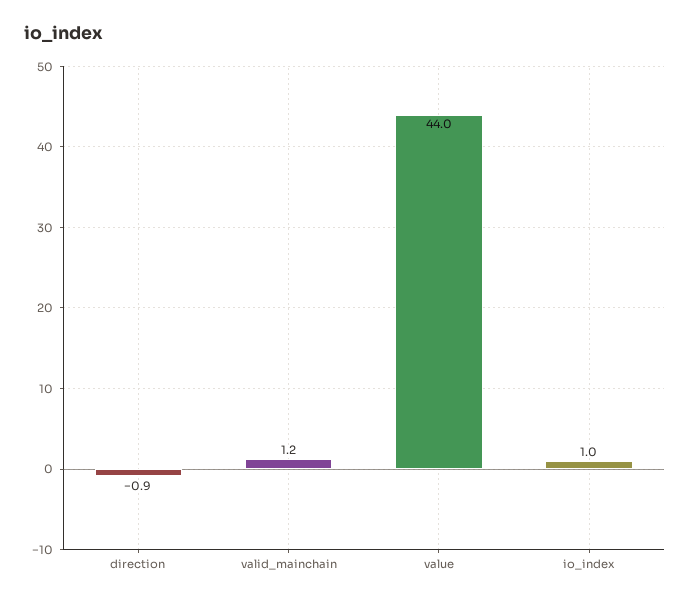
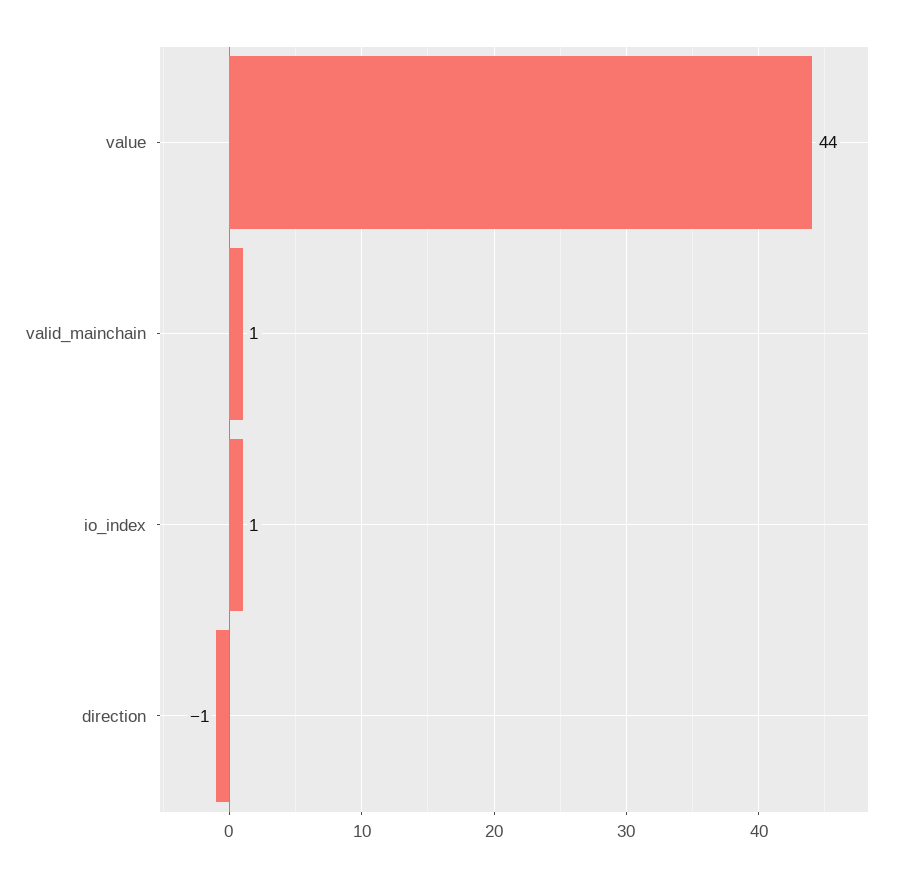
direction: -0.9 -> -1
valid_mainchain: 1.2 -> 1

